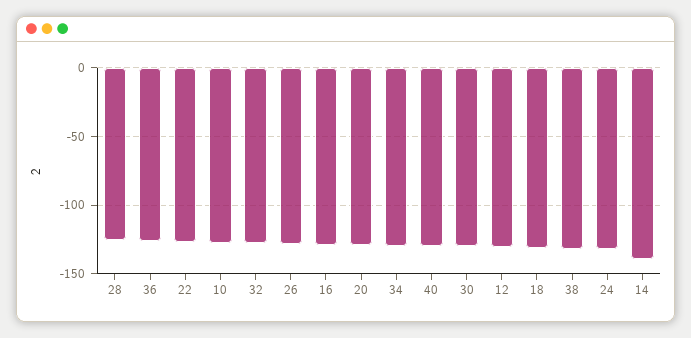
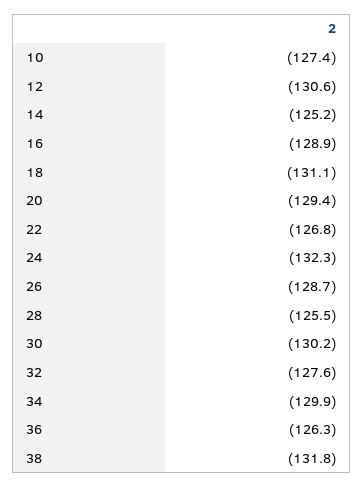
40: -130 -> none
14: -140 -> -125.2

